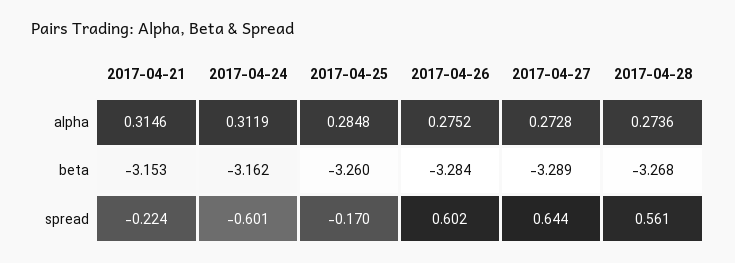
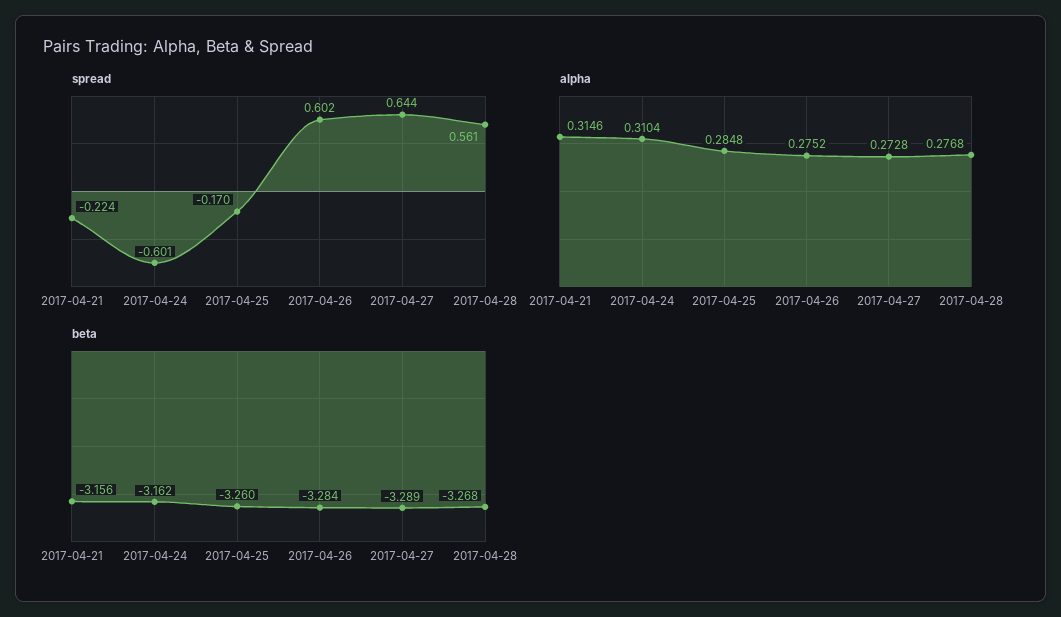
alpha, 2017-04-24: 0.3119 -> 0.3104
alpha, 2017-04-28: 0.2736 -> 0.2768
beta, 2017-04-21: -3.153 -> -3.156

